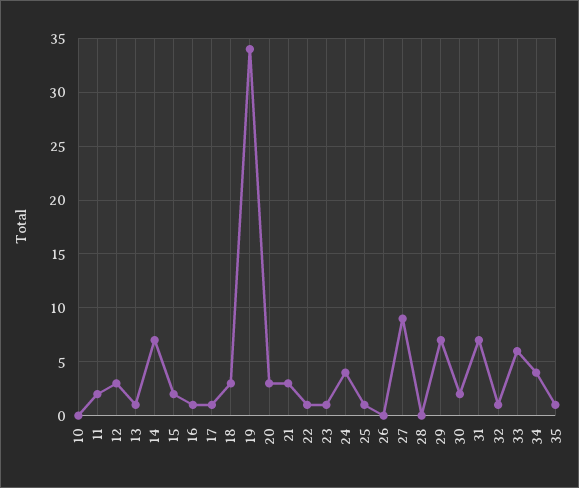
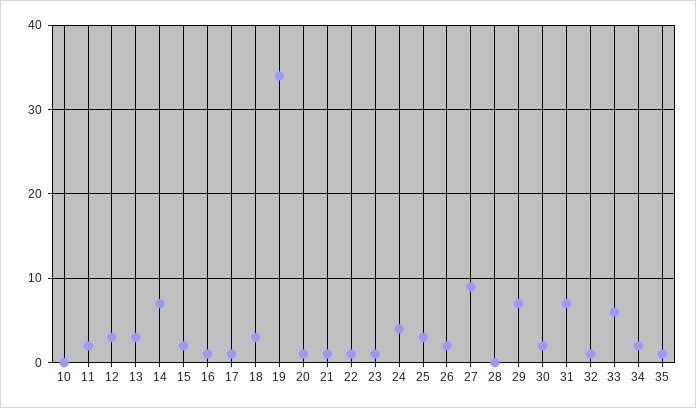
13: 1 -> 3
20: 3 -> 1
21: 3 -> 1
25: 1 -> 3
26: 0 -> 2
34: 4 -> 2

